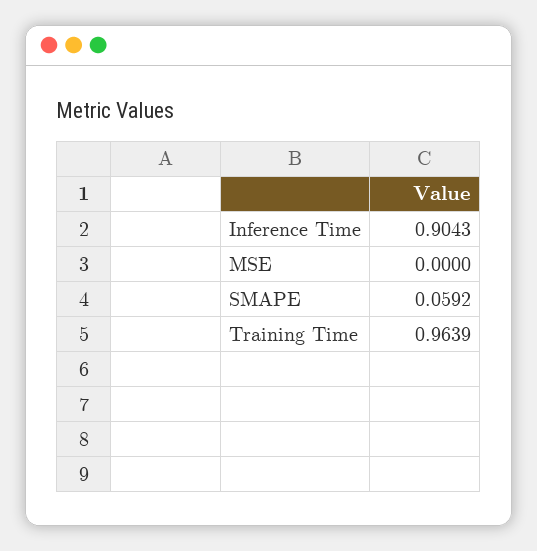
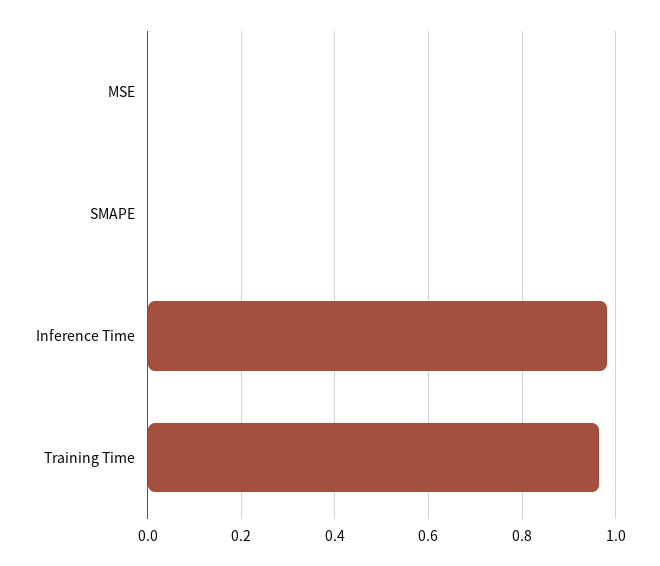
Inference Time: 0.9043 -> 0.98
SMAPE: 0.0592 -> 0

